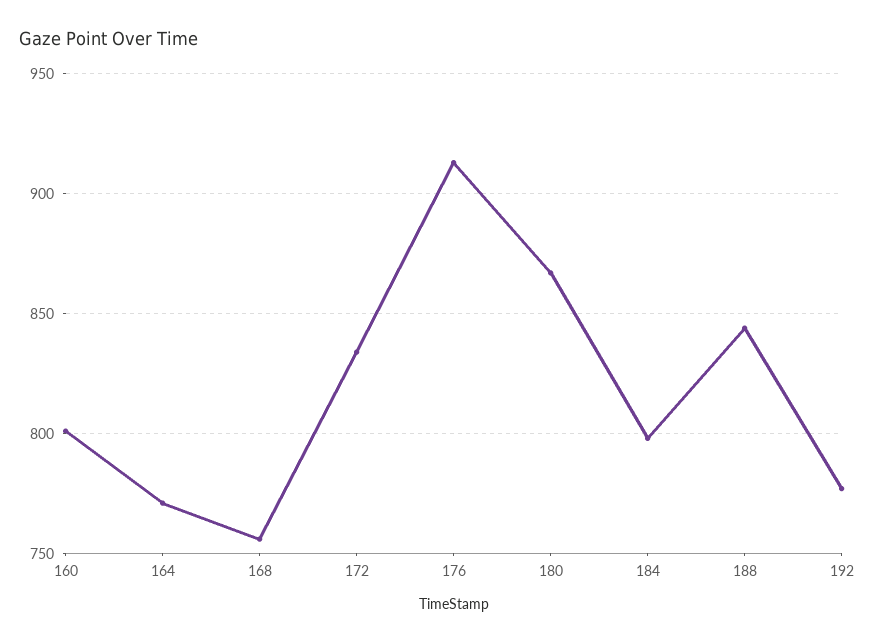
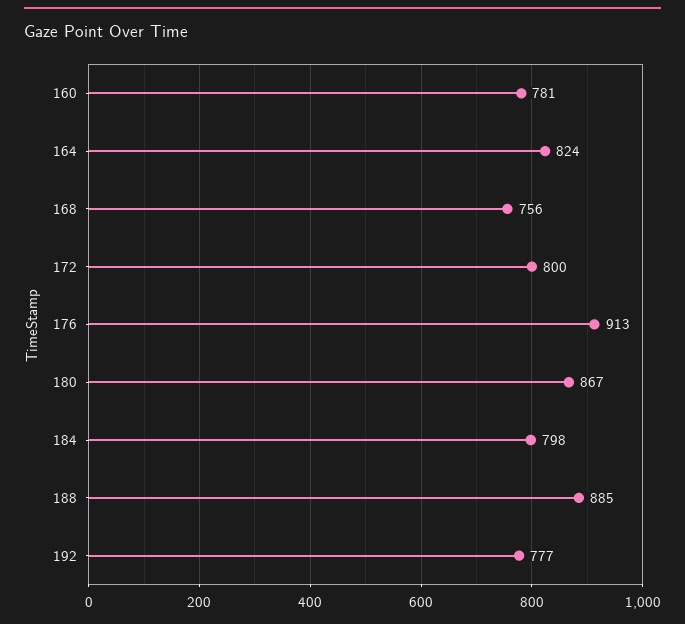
160: 800 -> 781
164: 770 -> 824
172: 835 -> 800
188: 845 -> 885

